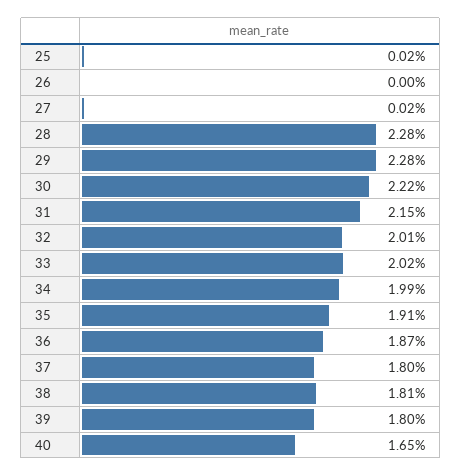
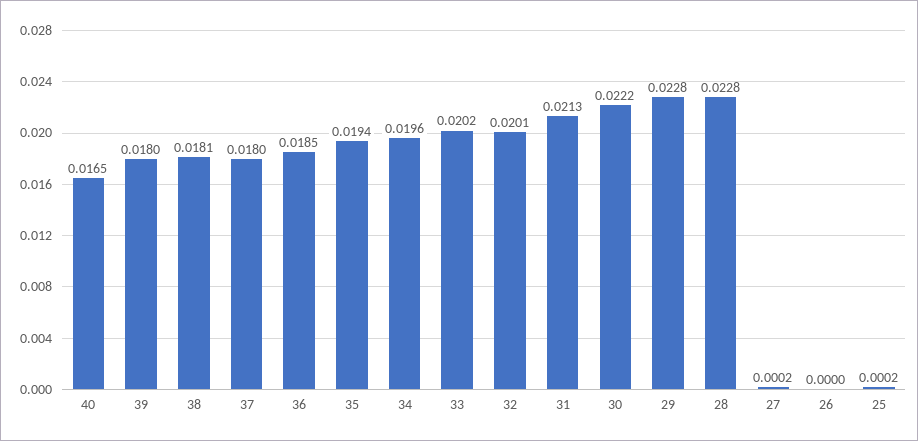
31: 0.0215 -> 0.0213
34: 0.0199 -> 0.0196
35: 0.0191 -> 0.0194
36: 0.0187 -> 0.0185

